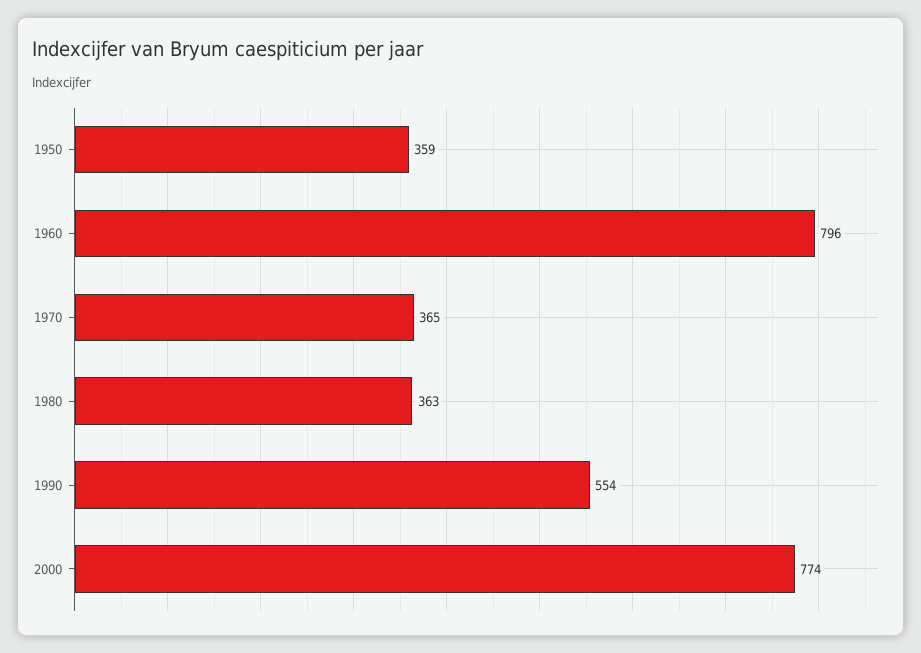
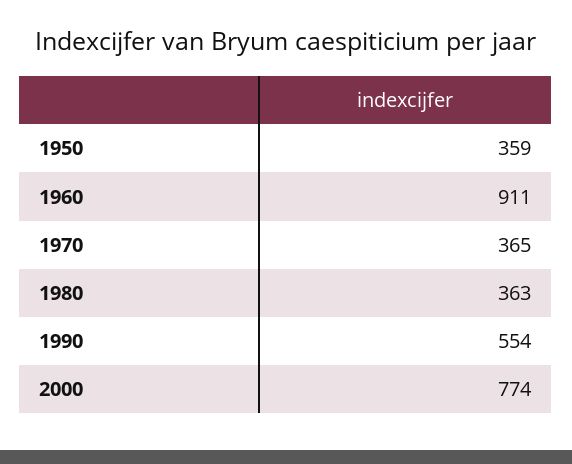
1960: 796 -> 911

